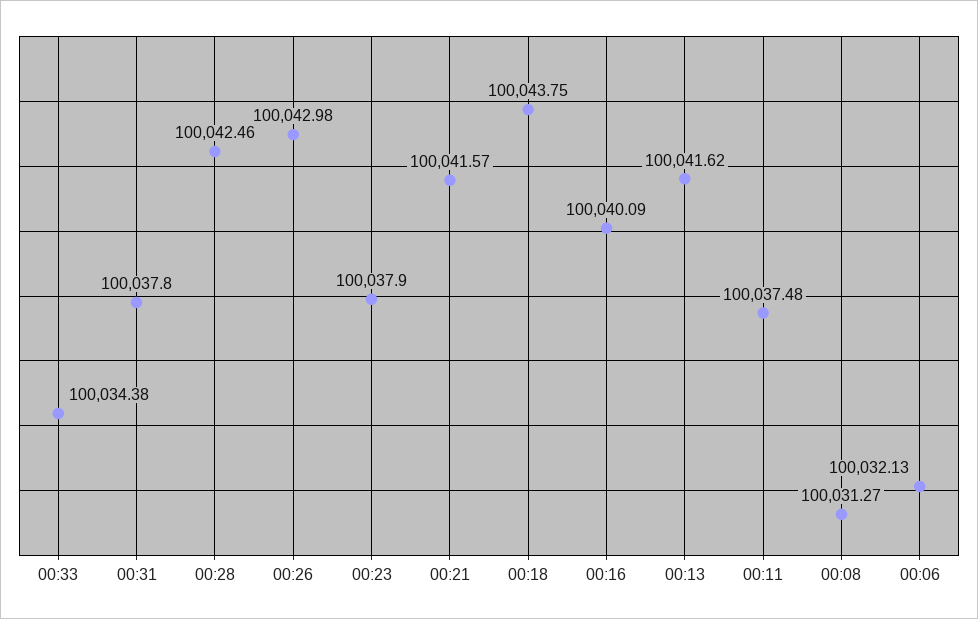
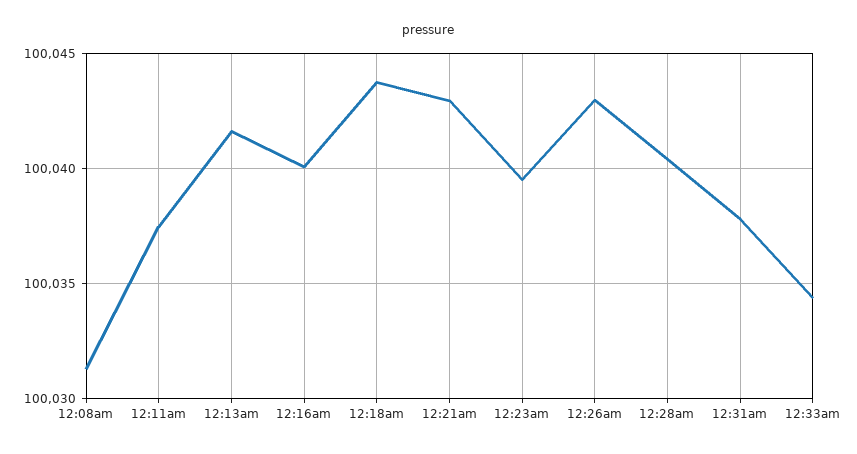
00:28: 100042.46 -> 100040.5
00:23: 100037.9 -> 100039.5
00:21: 100041.57 -> 100043
00:06: 100032.13 -> none

